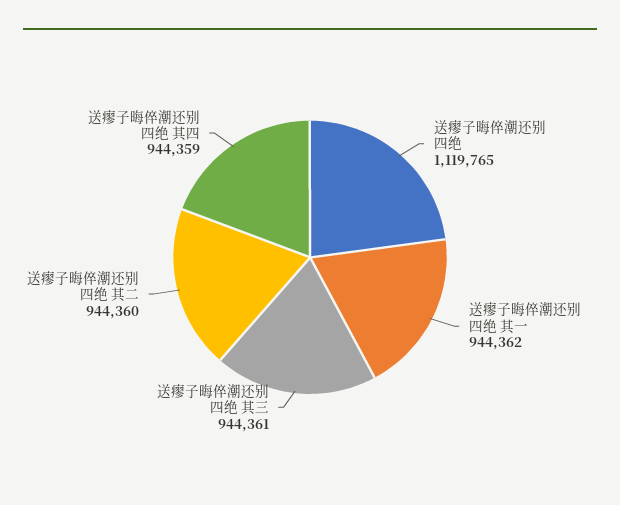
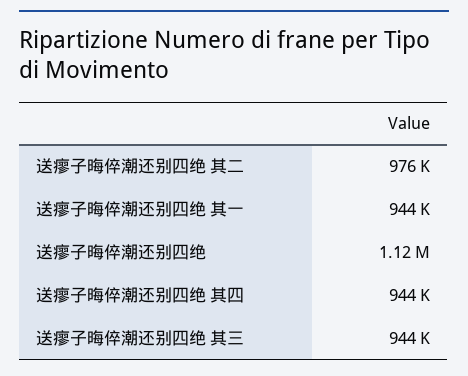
送瘳子晦倅潮还别四绝 其二: 944360 -> 976000

